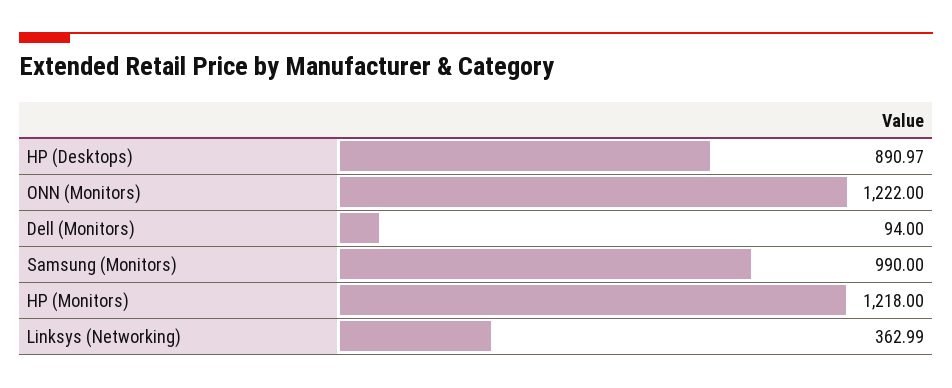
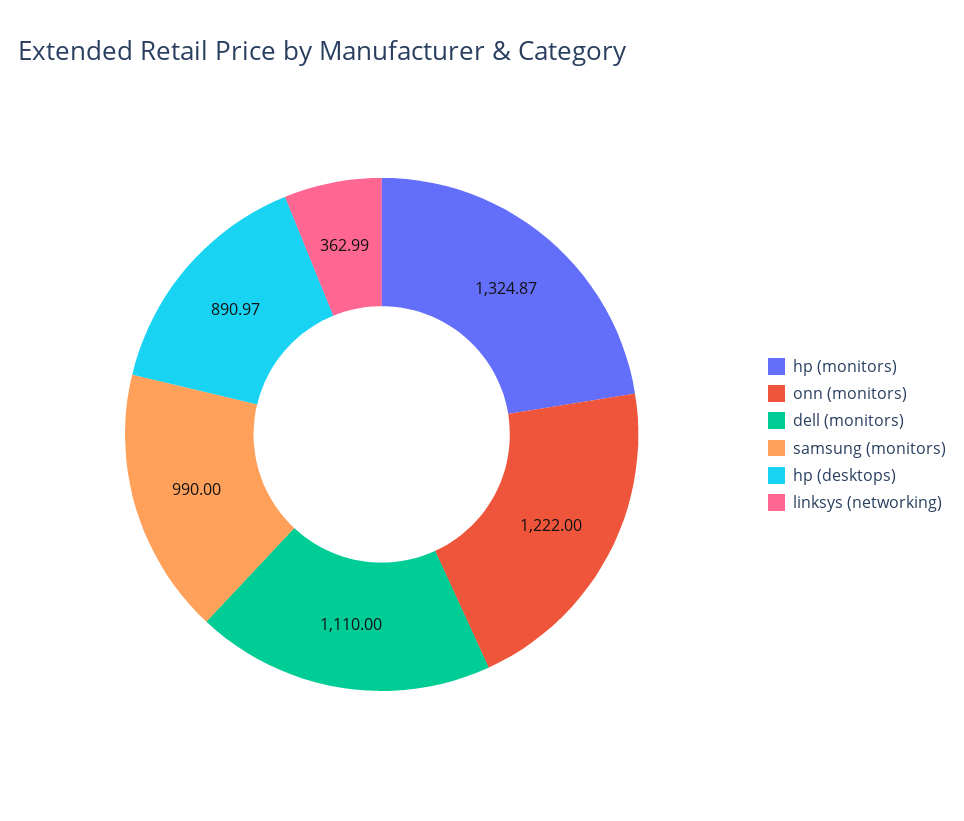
Dell (Monitors): 94 -> 1110
HP (Monitors): 1218 -> 1324.87

